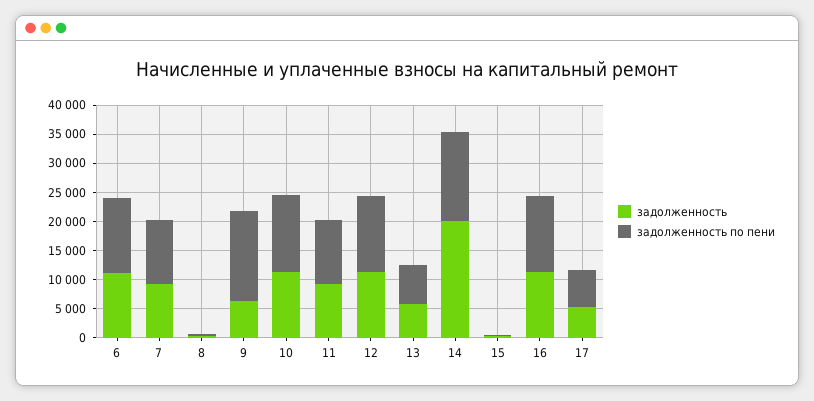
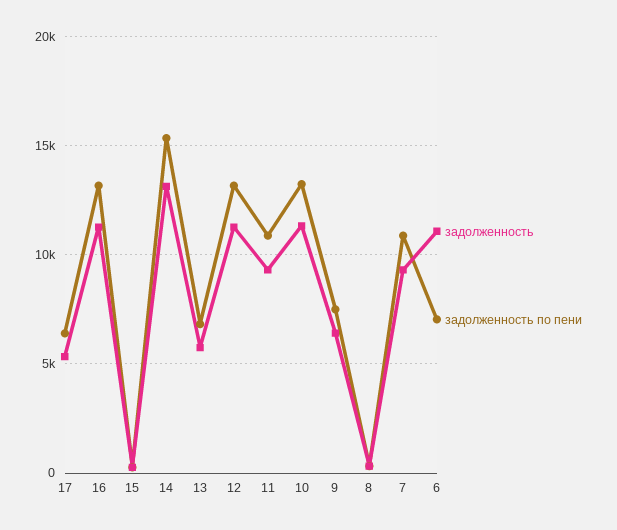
задолженность по пени, 6: 12500 -> 7000
задолженность по пени, 9: 15000 -> 7500
задолженность, 14: 20000 -> 13000

